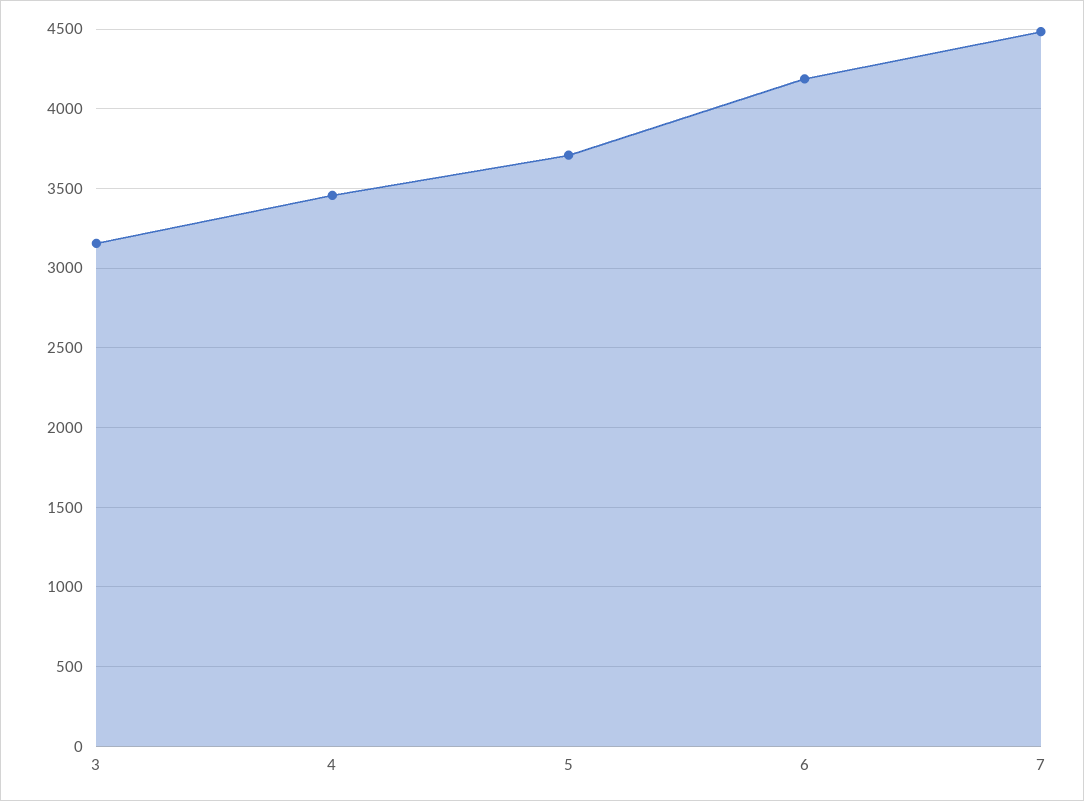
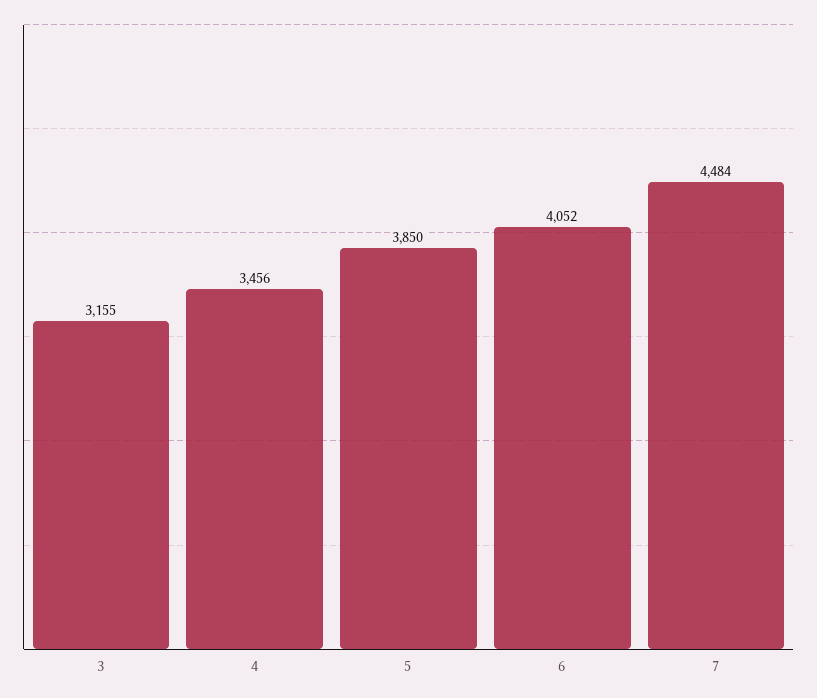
5: 3700 -> 3850
6: 4200 -> 4052

